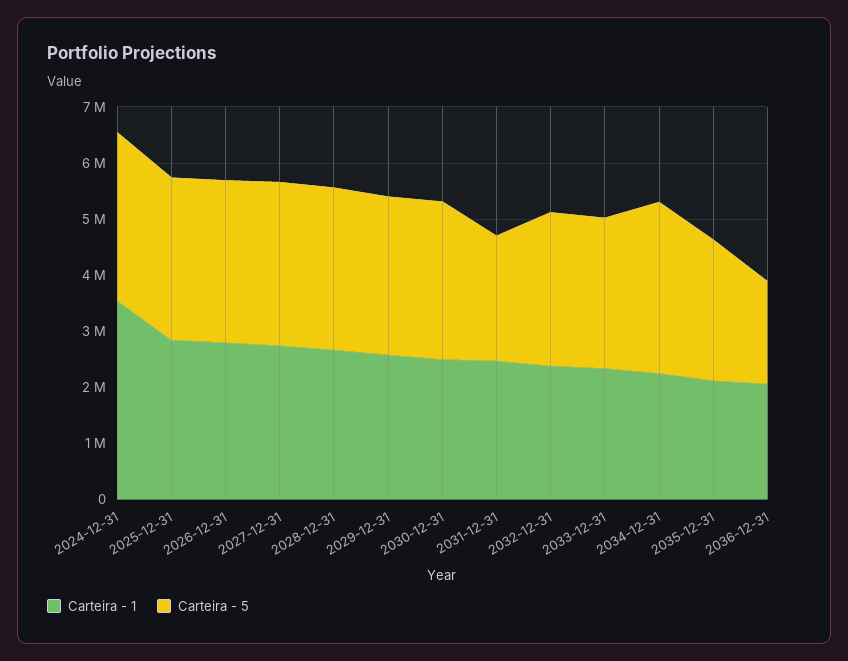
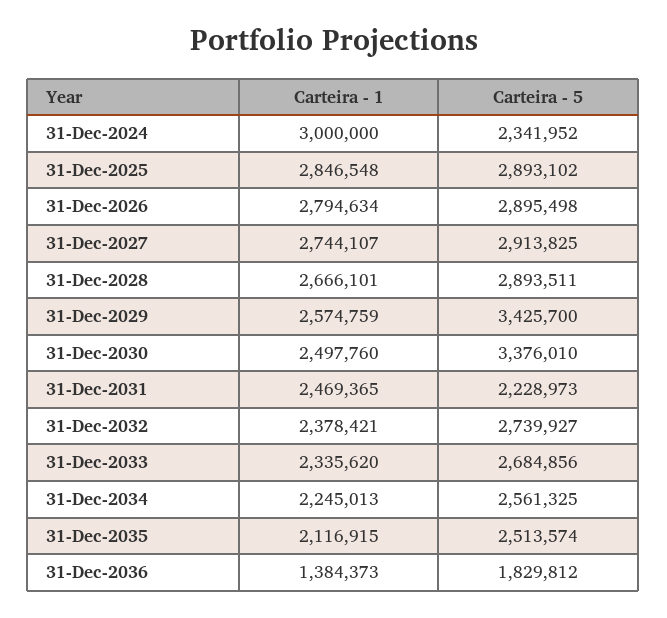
Carteira - 1, 2024-12-31: 3600000 -> 3000000
Carteira - 5, 2024-12-31: 3000000 -> 2341952
Carteira - 5, 2029-12-31: 2800000 -> 3425700
Carteira - 5, 2030-12-31: 2800000 -> 3376010
Carteira - 5, 2034-12-31: 3000000 -> 2561325
Carteira - 1, 2036-12-31: 2000000 -> 1384373

